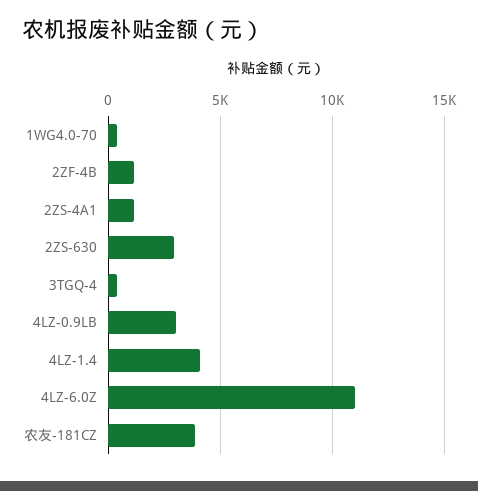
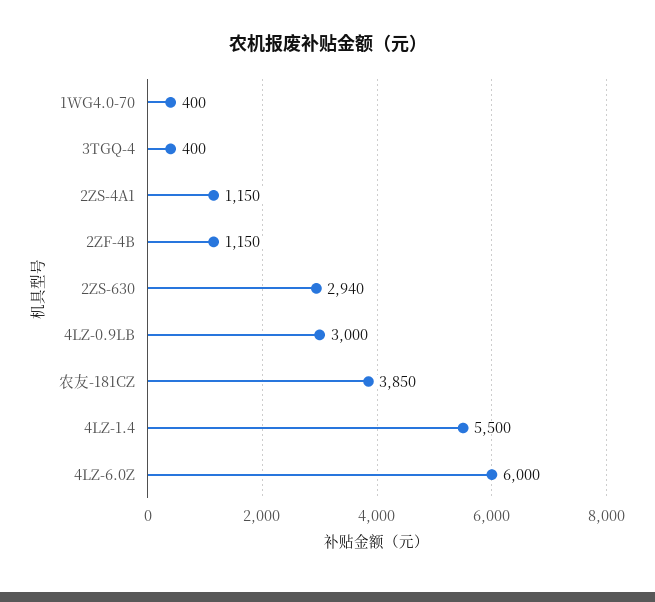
4LZ-1.4: 4000 -> 5500
4LZ-6.0Z: 11000 -> 6000

